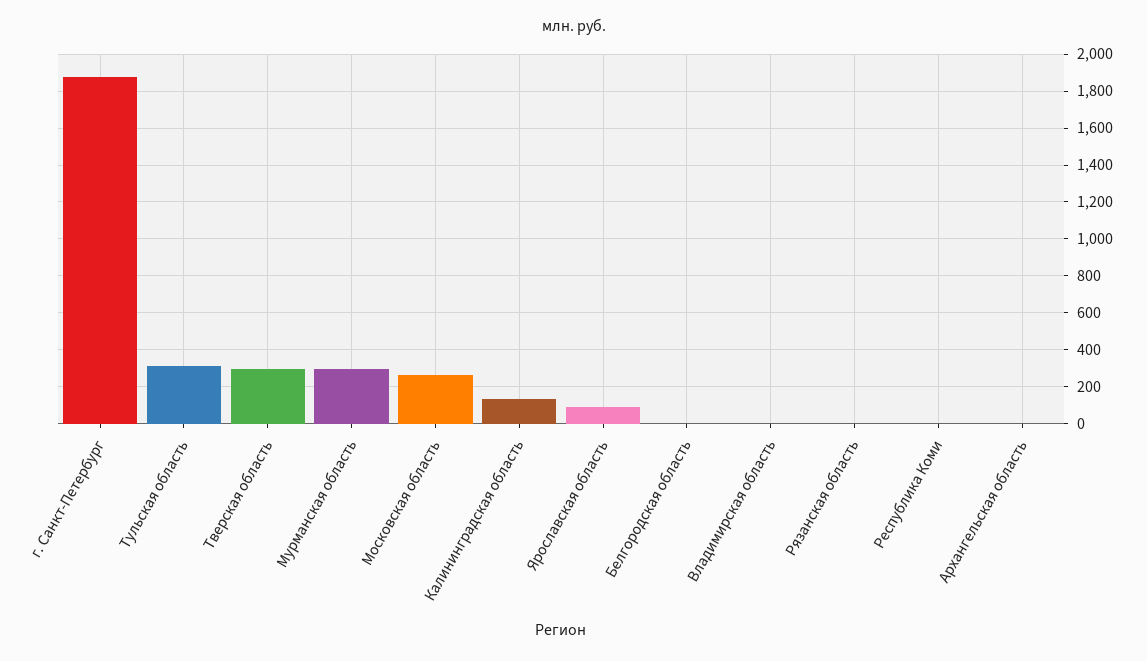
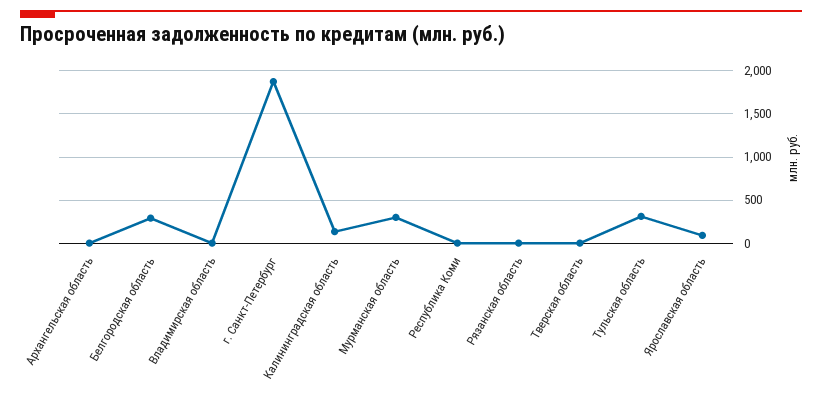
Тверская область: 300 -> 0
Московская область: 250 -> none
Белгородская область: 0 -> 300

